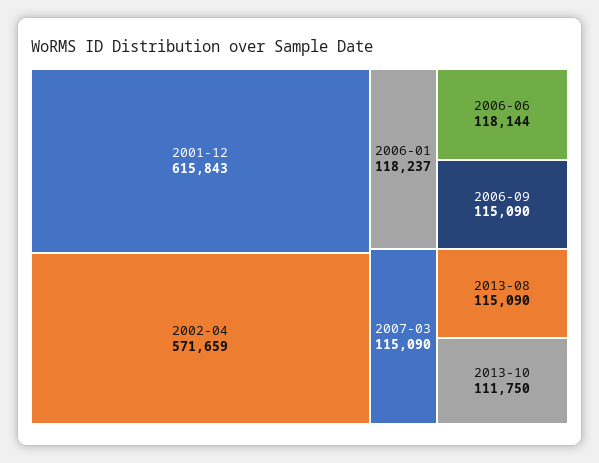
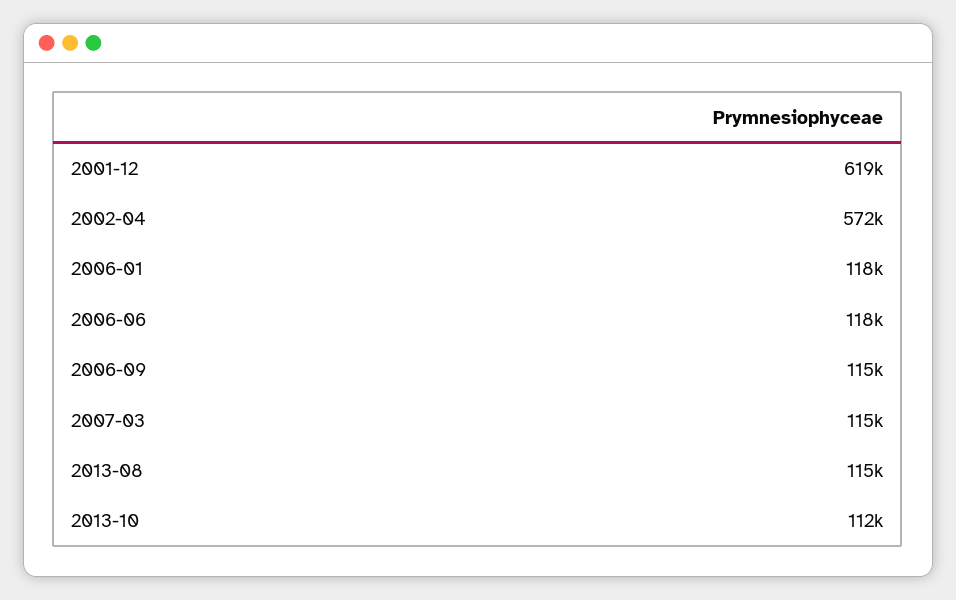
2001-12: 615843 -> 619000

